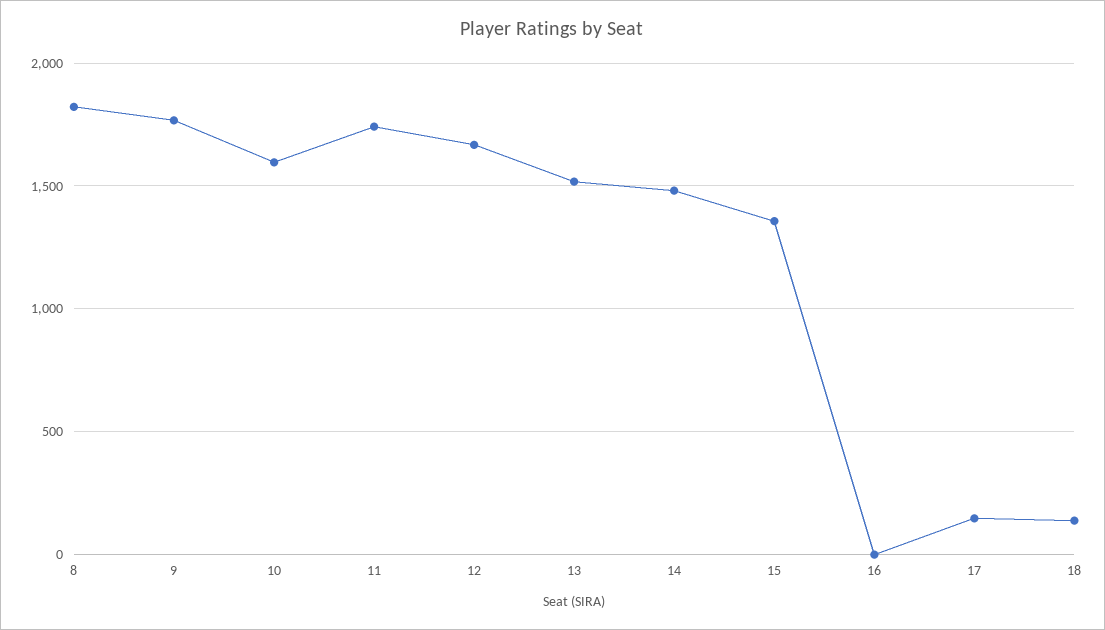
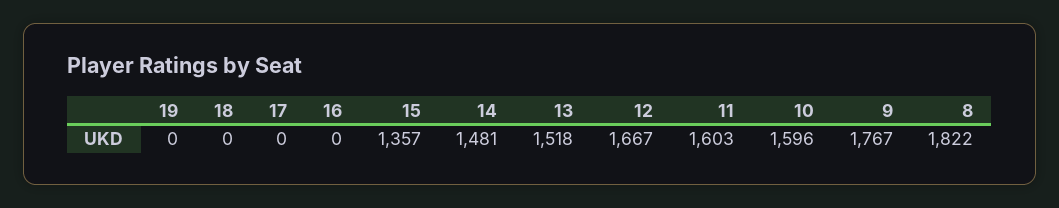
11: 1750 -> 1603
17: 150 -> 0
18: 150 -> 0
19: none -> 0

